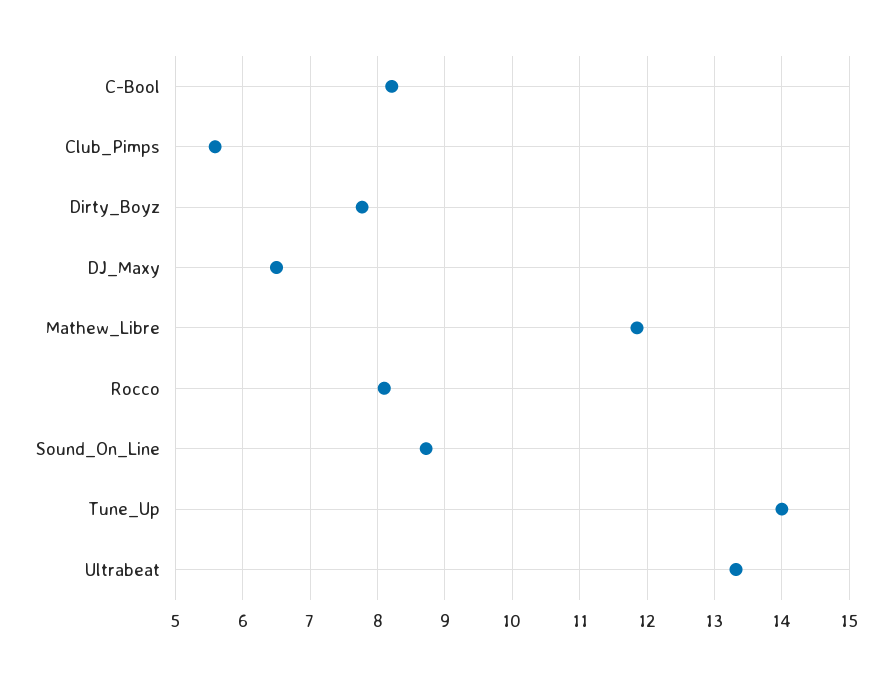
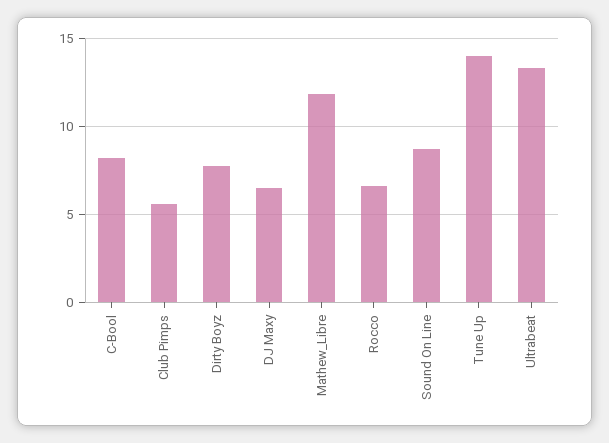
Rocco: 8.1 -> 6.5

